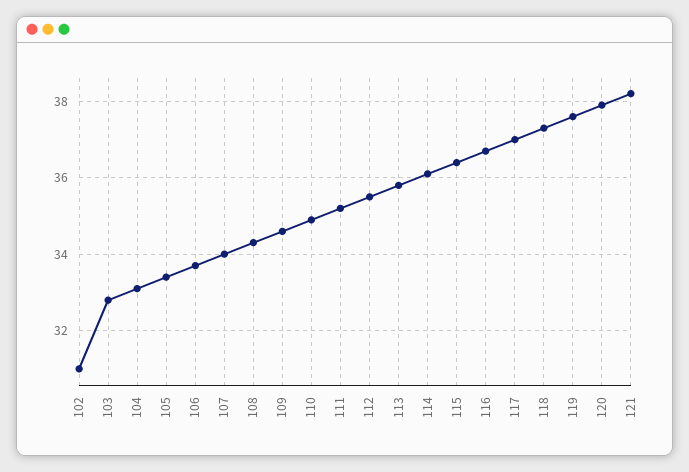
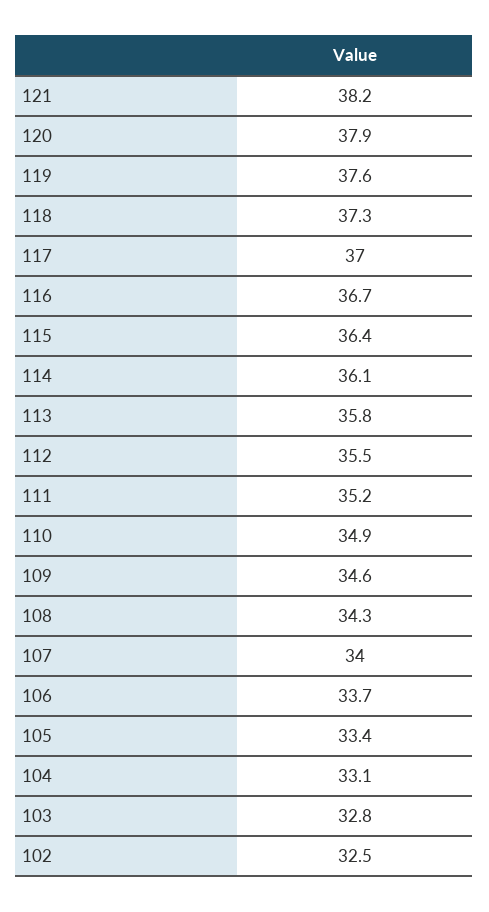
102: 31 -> 32.5

